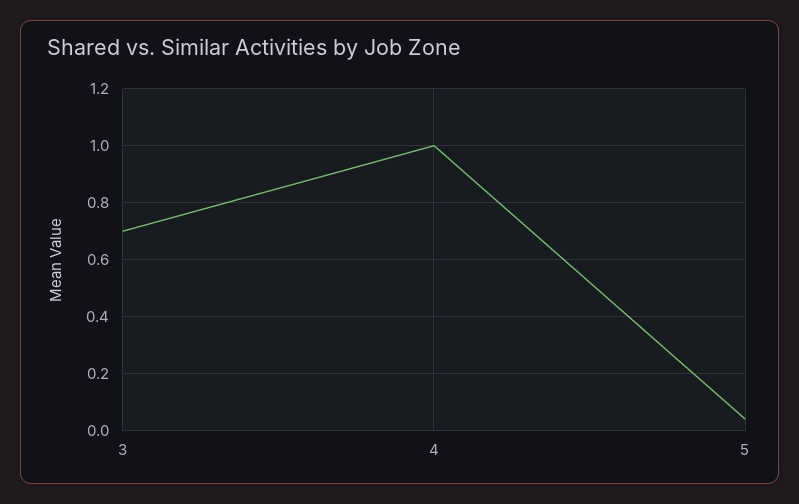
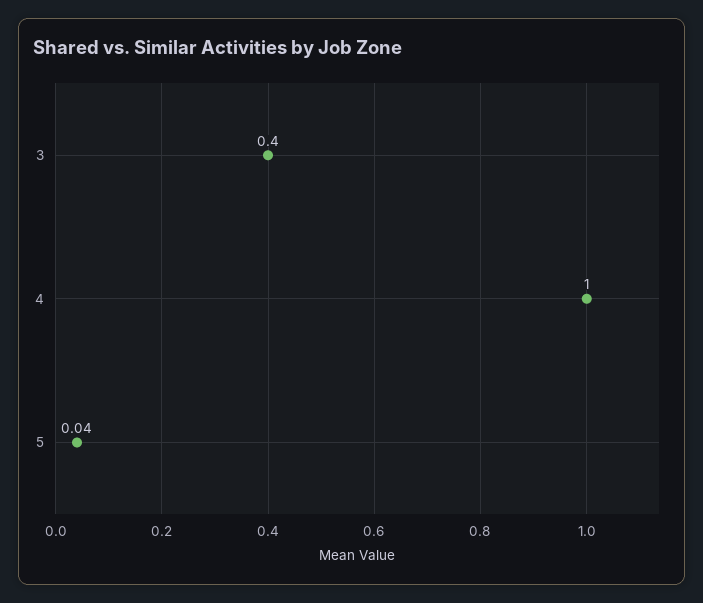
3: 0.7 -> 0.4

